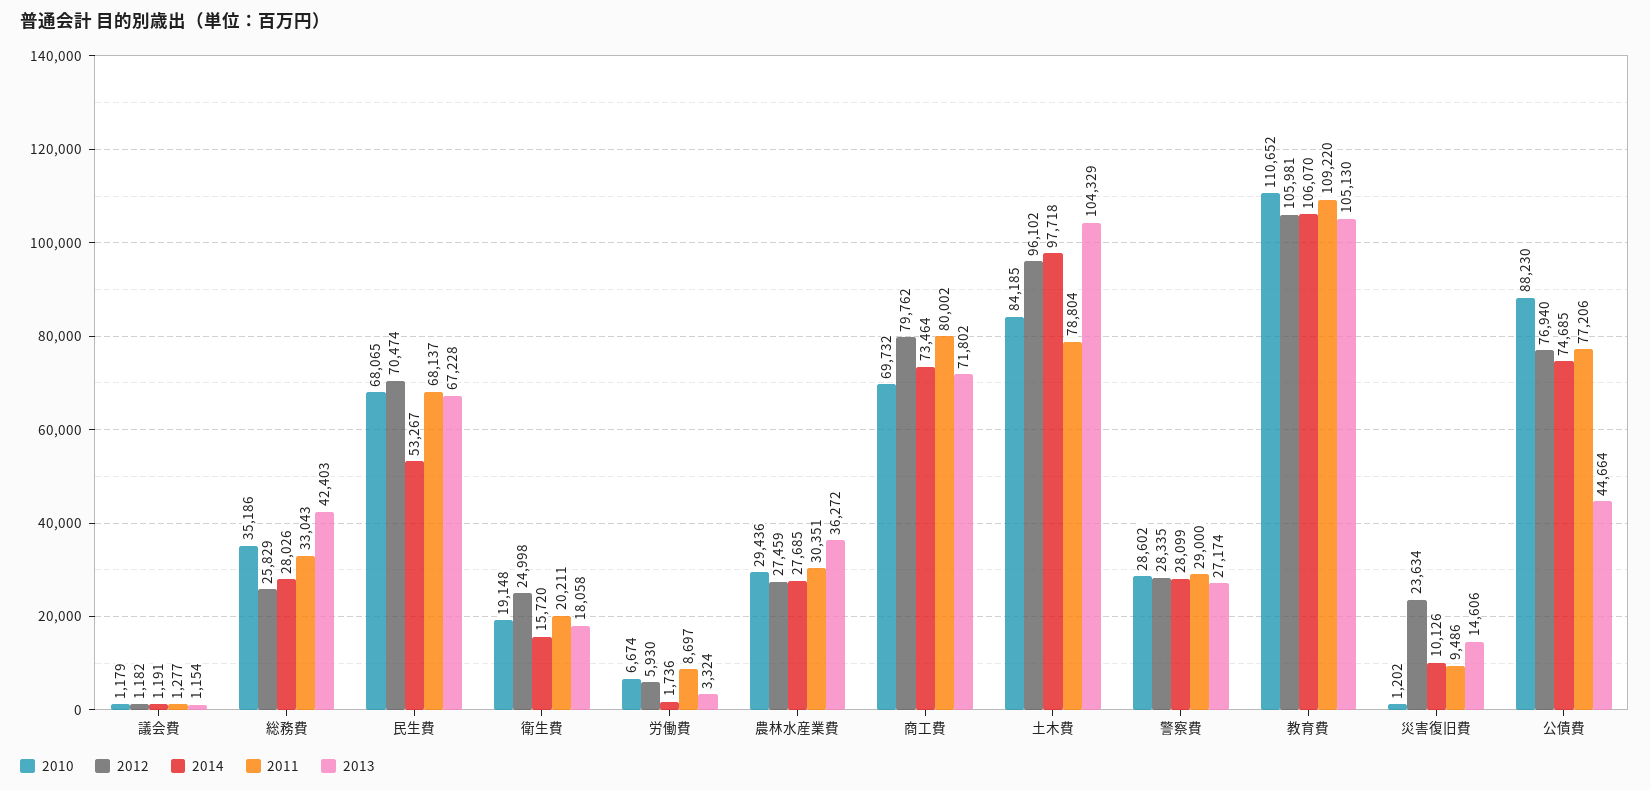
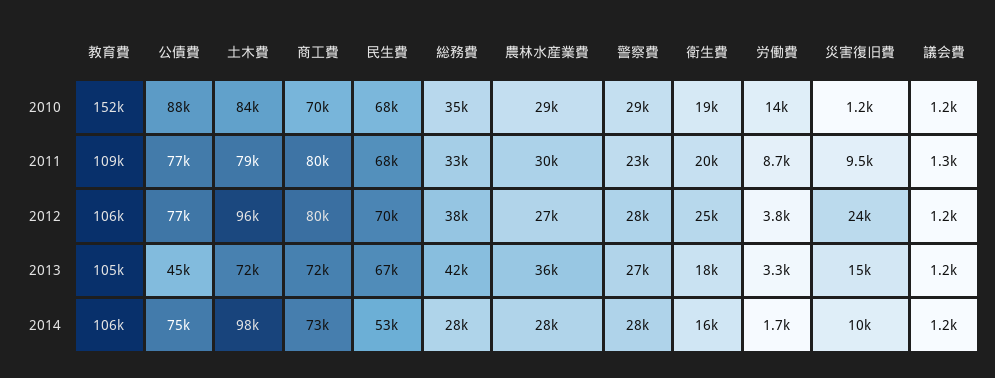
2012, 総務費: 25829 -> 38000
2010, 労働費: 6674 -> 14000
2012, 労働費: 5930 -> 3800
2013, 土木費: 104329 -> 72000
2011, 警察費: 29000 -> 23000
2010, 教育費: 110652 -> 152000

